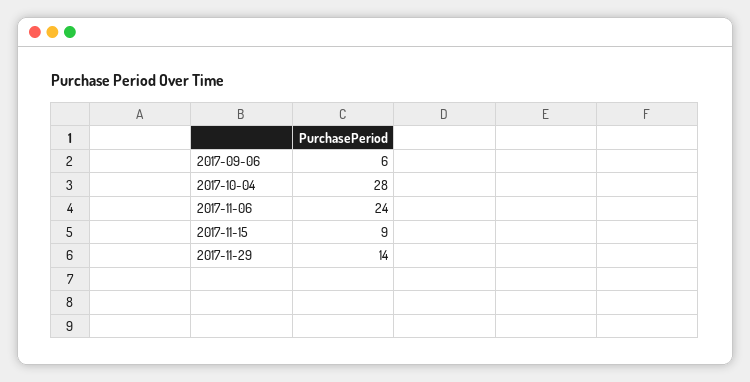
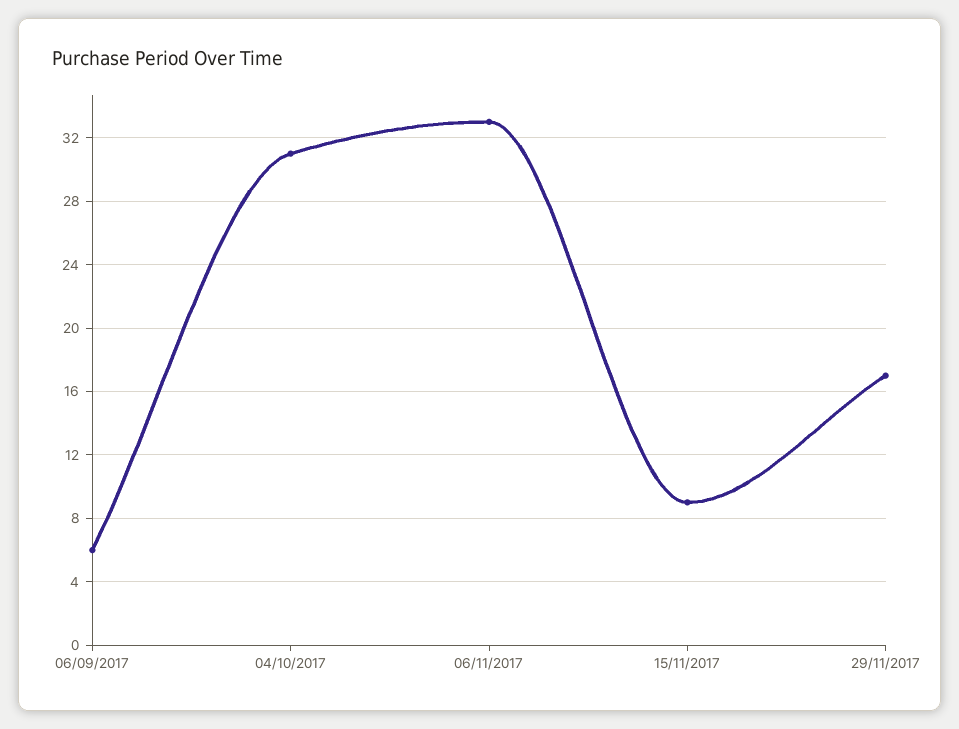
2017-10-04: 28 -> 31
2017-11-06: 24 -> 33
2017-11-29: 14 -> 17

